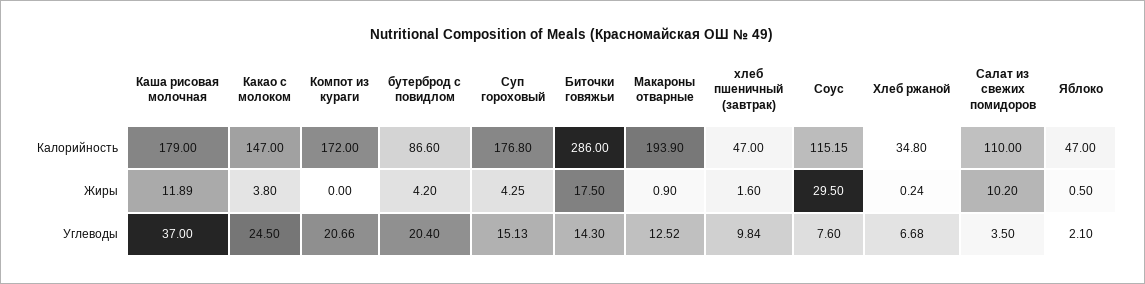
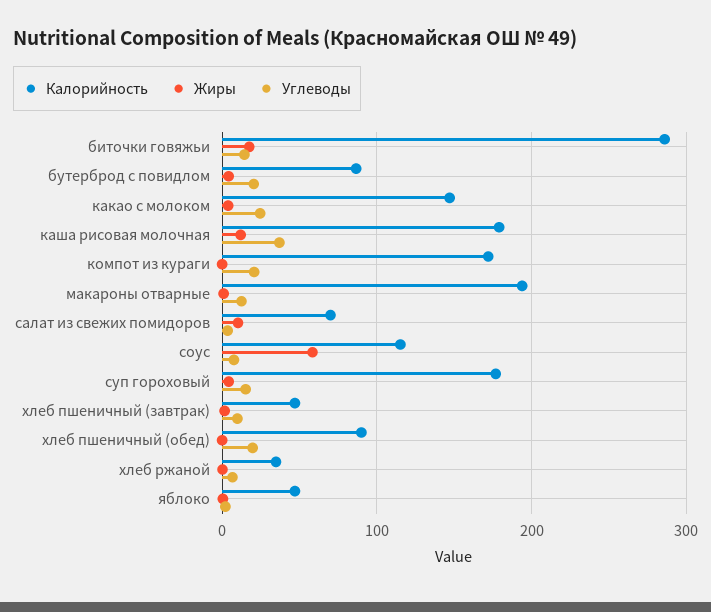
Калорийность, Салат из свежих помидоров: 110 -> 70
Жиры, Соус: 29.5 -> 60
Калорийность, хлеб пшеничный (обед): none -> 90
Жиры, хлеб пшеничный (обед): none -> 0
Углеводы, хлеб пшеничный (обед): none -> 20

